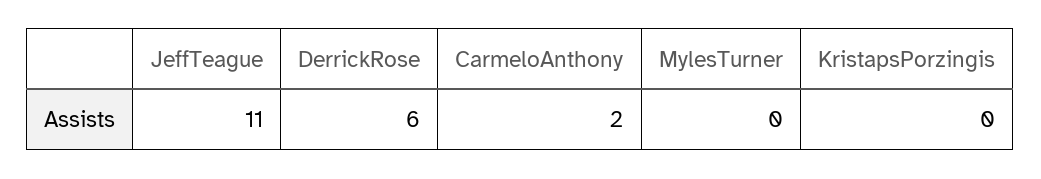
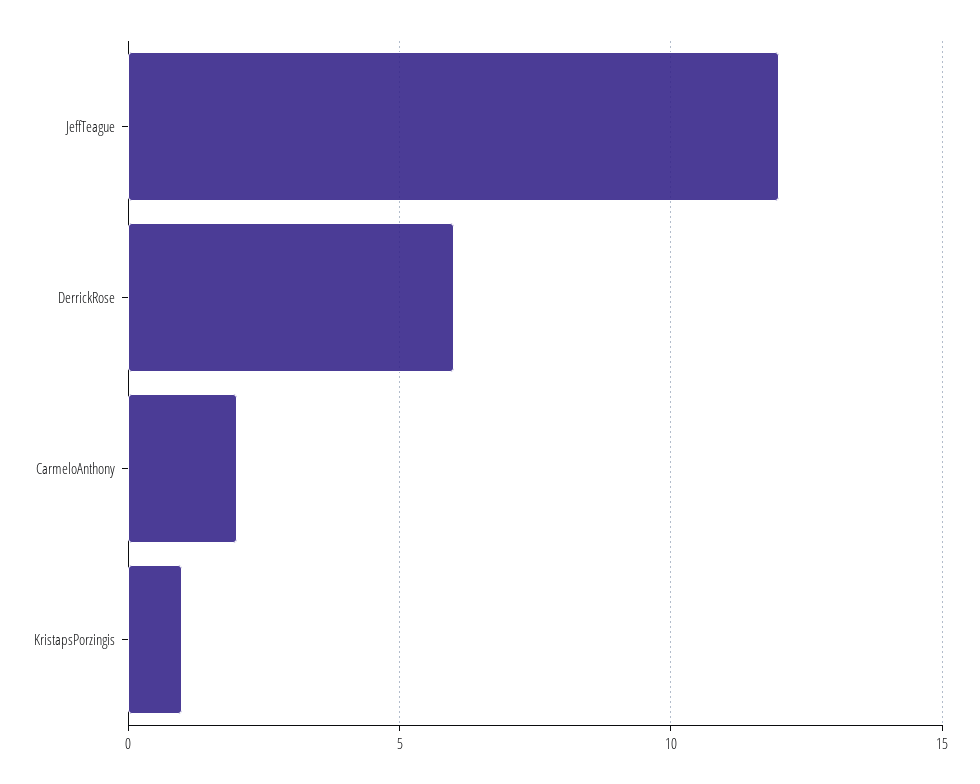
JeffTeague: 11 -> 12
MylesTurner: 0 -> none
KristapsPorzingis: 0 -> 1

